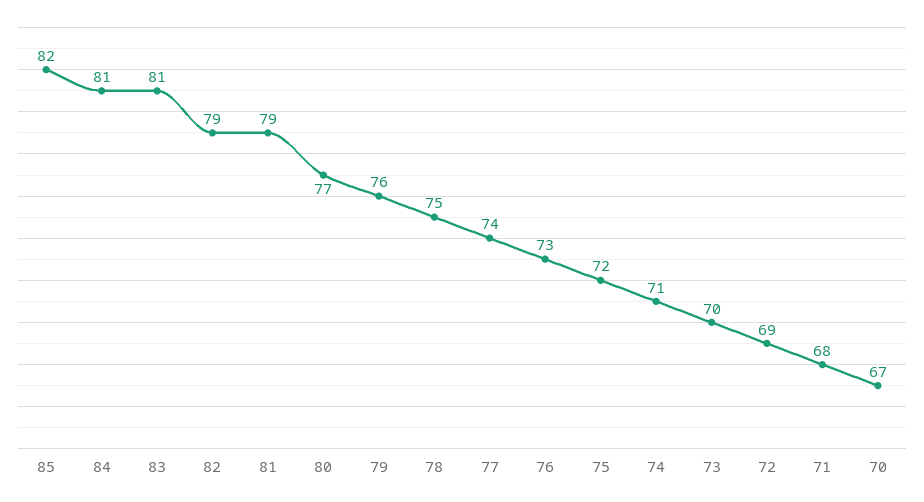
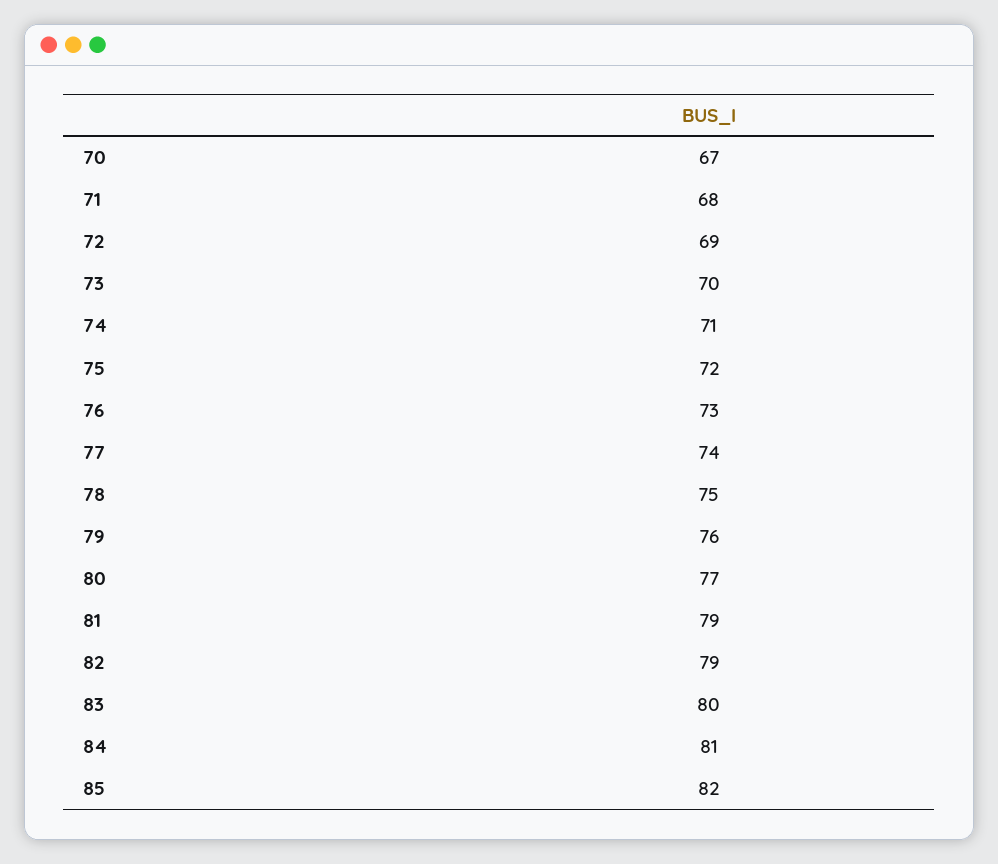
83: 81 -> 80

